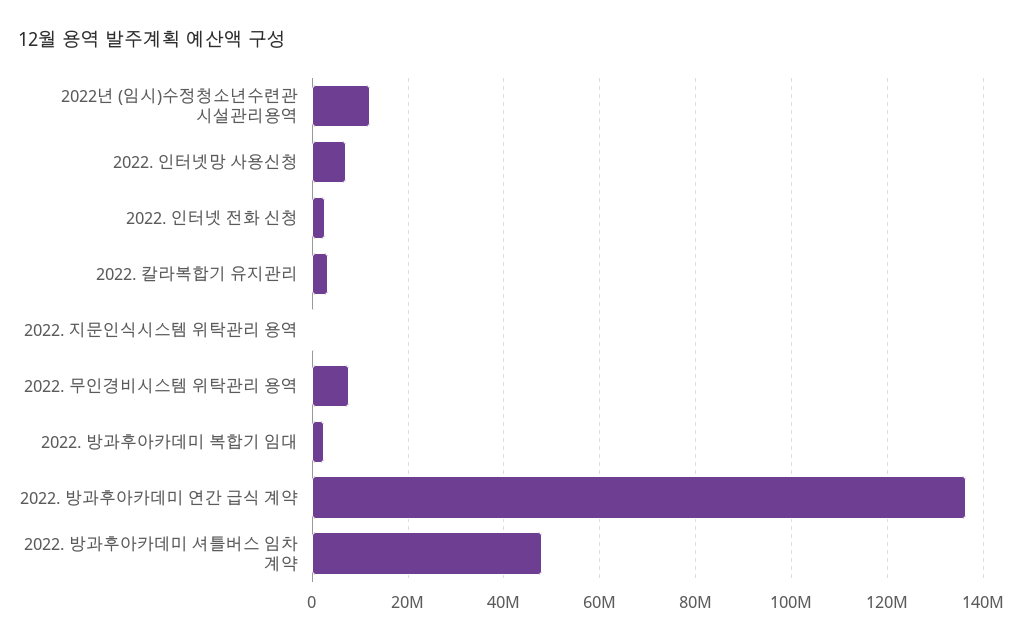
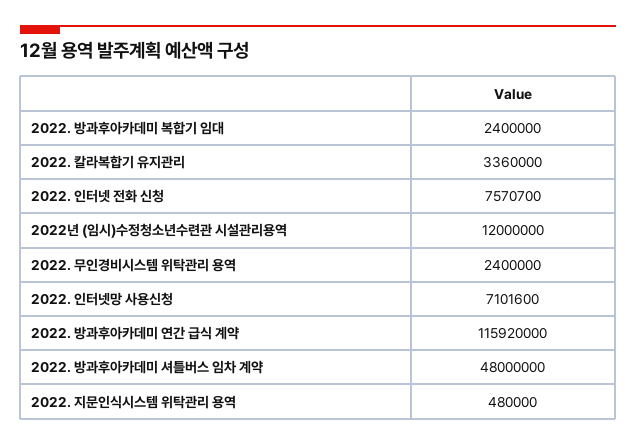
2022. 인터넷 전화 신청: 2000000 -> 7570700
2022. 무인경비시스템 위탁관리 용역: 8000000 -> 2400000
2022. 방과후아카데미 연간 급식 계약: 136000000 -> 115920000

